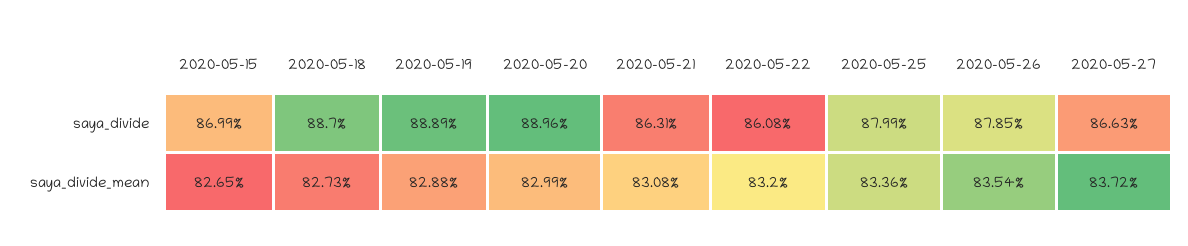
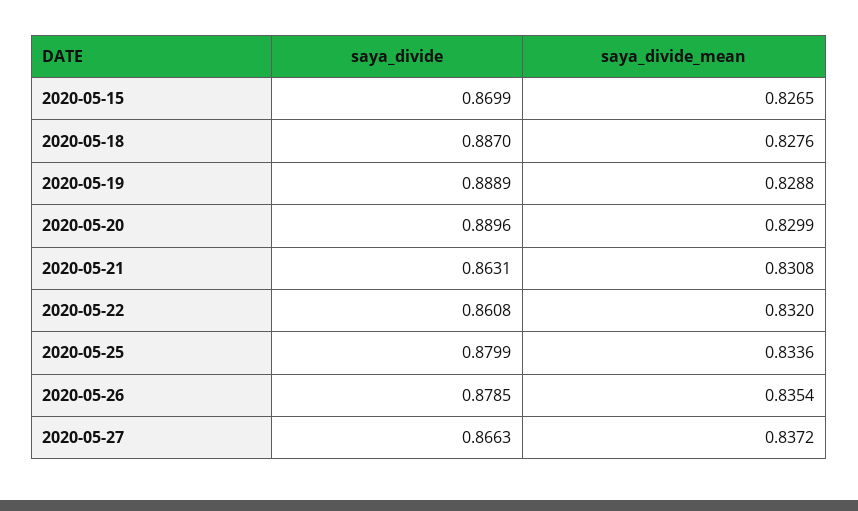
2020-05-18, saya_divide_mean: 0.8273 -> 0.8276

